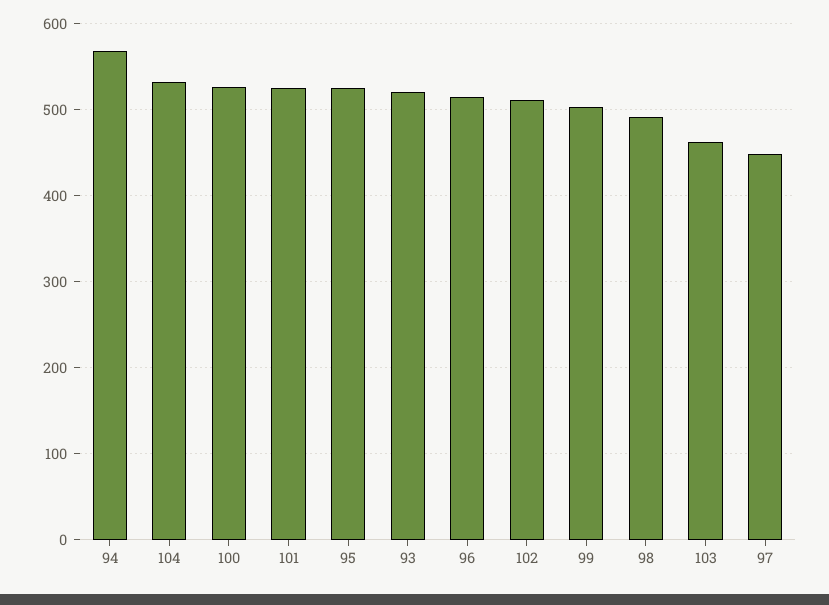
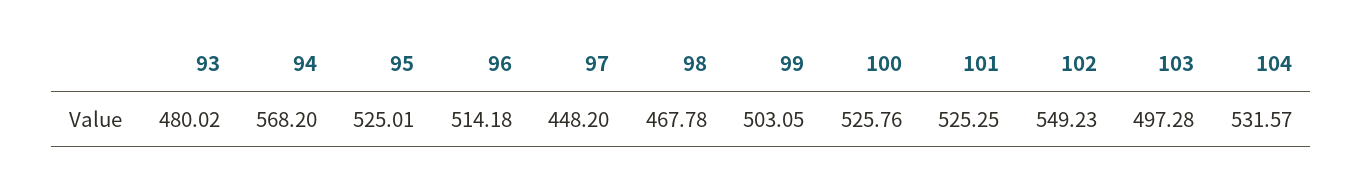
93: 520 -> 480.02
102: 510 -> 549.23
98: 490 -> 467.78
103: 460 -> 497.28

